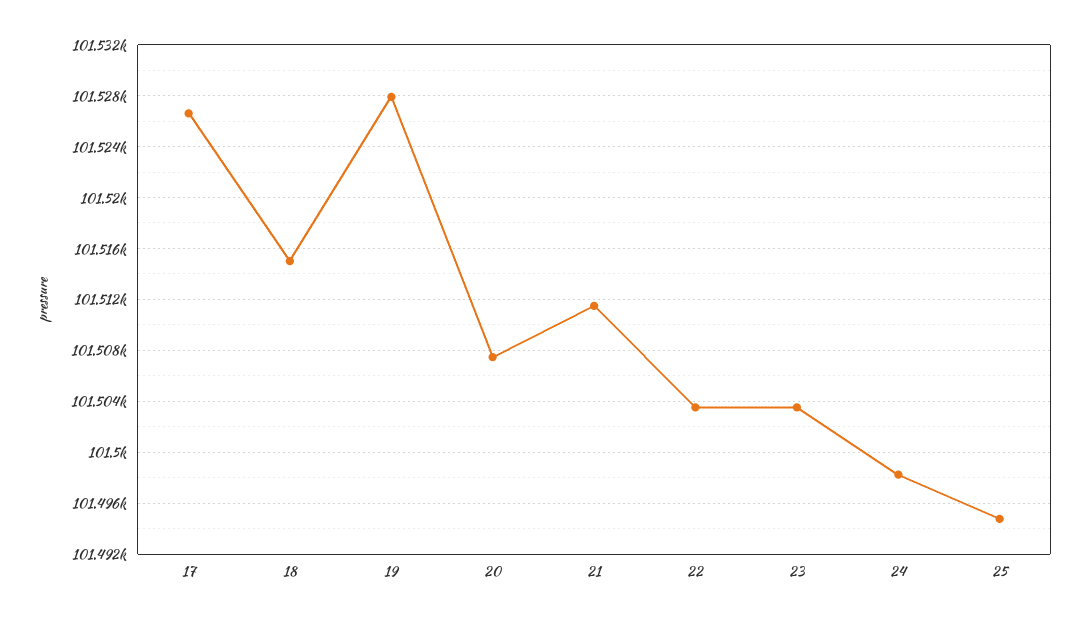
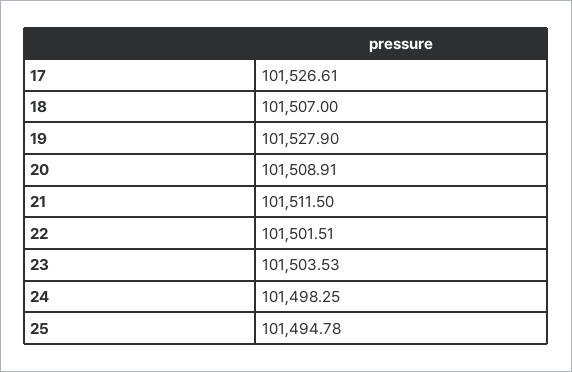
18: 101515 -> 101507
20: 101507.5 -> 101508.91
22: 101503.5 -> 101501.51

